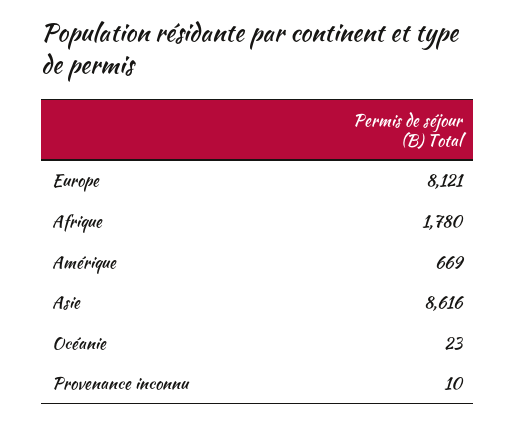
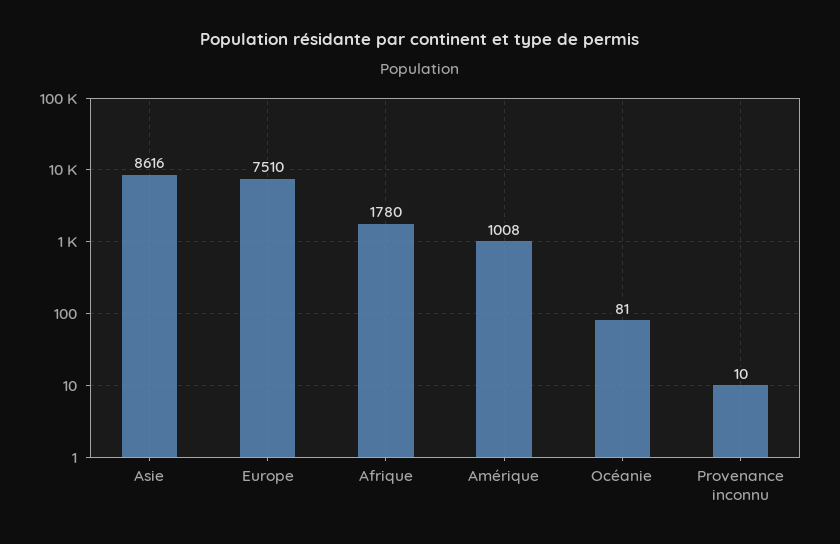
Europe: 8121 -> 7510
Amérique: 669 -> 1008
Océanie: 23 -> 81

